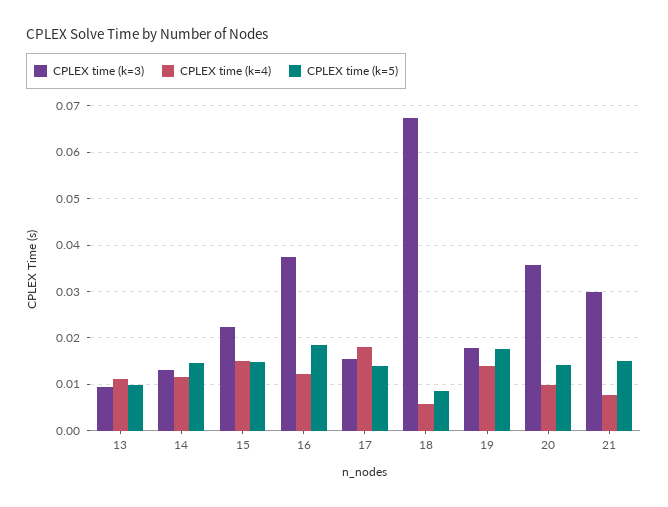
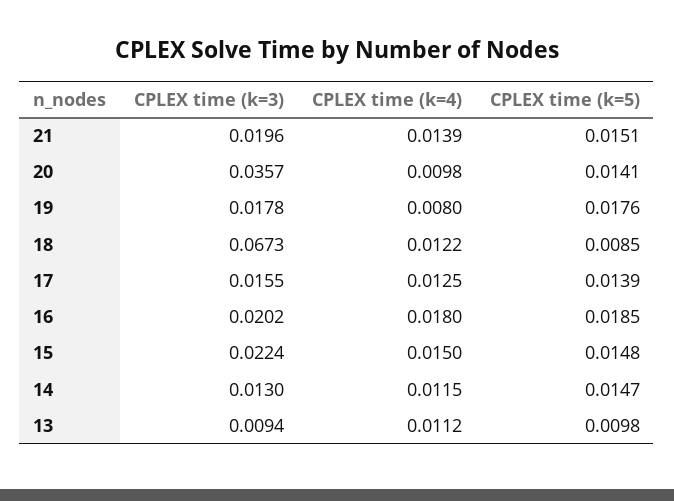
CPLEX time (k=3), 16: 0.038 -> 0.0202
CPLEX time (k=4), 16: 0.012 -> 0.018
CPLEX time (k=4), 17: 0.018 -> 0.0125
CPLEX time (k=4), 18: 0.006 -> 0.0122
CPLEX time (k=4), 19: 0.014 -> 0.008
CPLEX time (k=3), 21: 0.03 -> 0.0196
CPLEX time (k=4), 21: 0.008 -> 0.0139

